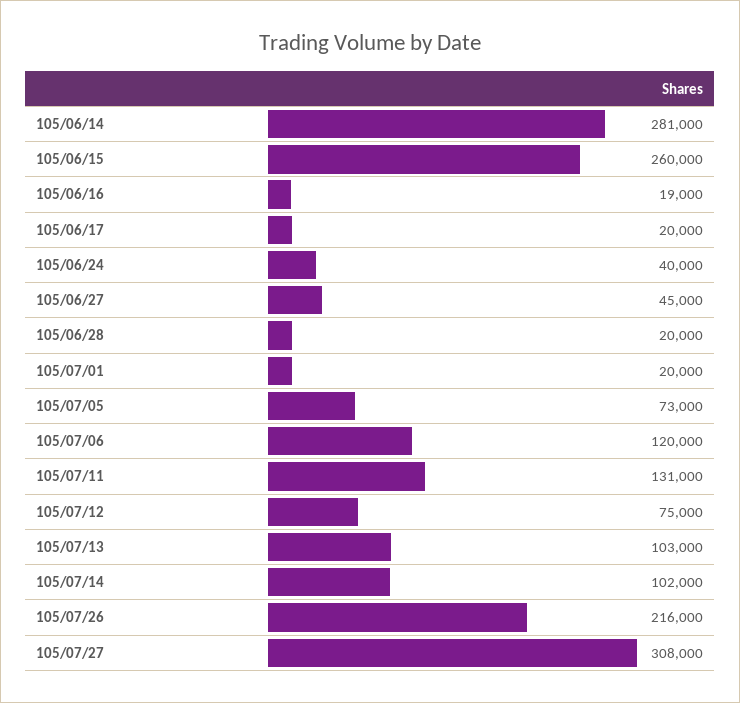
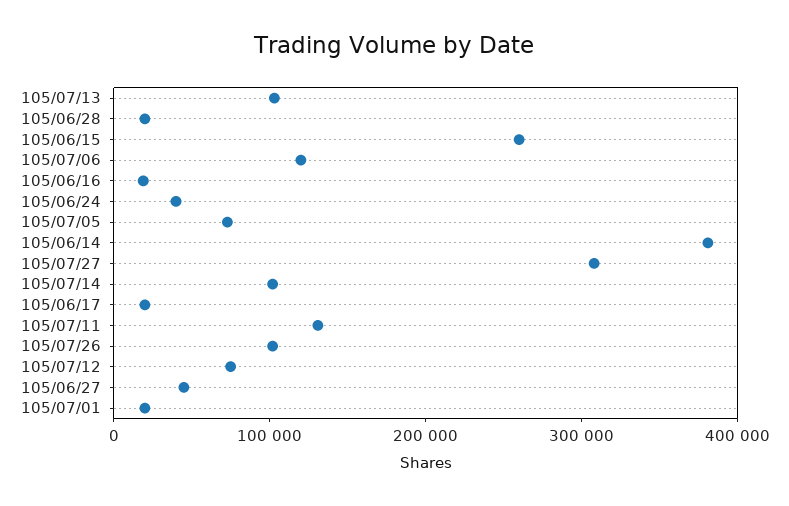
105/06/14: 281000 -> 380000
105/07/26: 216000 -> 100000

